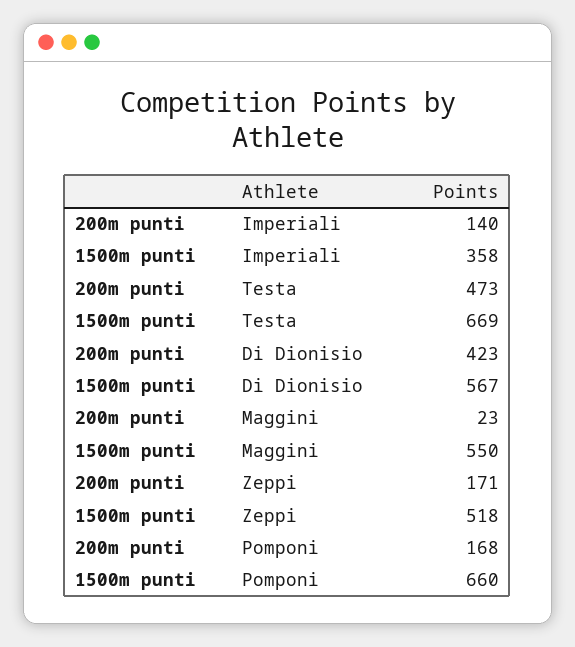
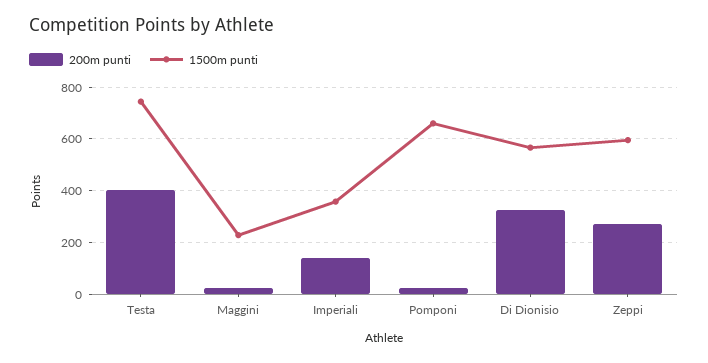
200m punti, Testa: 473 -> 400
1500m punti, Testa: 669 -> 750
200m punti, Di Dionisio: 423 -> 325
1500m punti, Maggini: 550 -> 225
200m punti, Zeppi: 171 -> 275
1500m punti, Zeppi: 518 -> 600
200m punti, Pomponi: 168 -> 25

